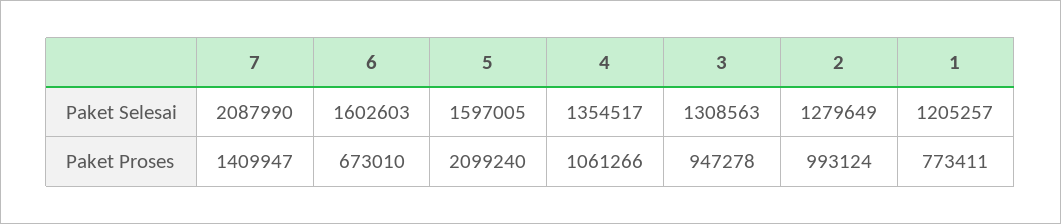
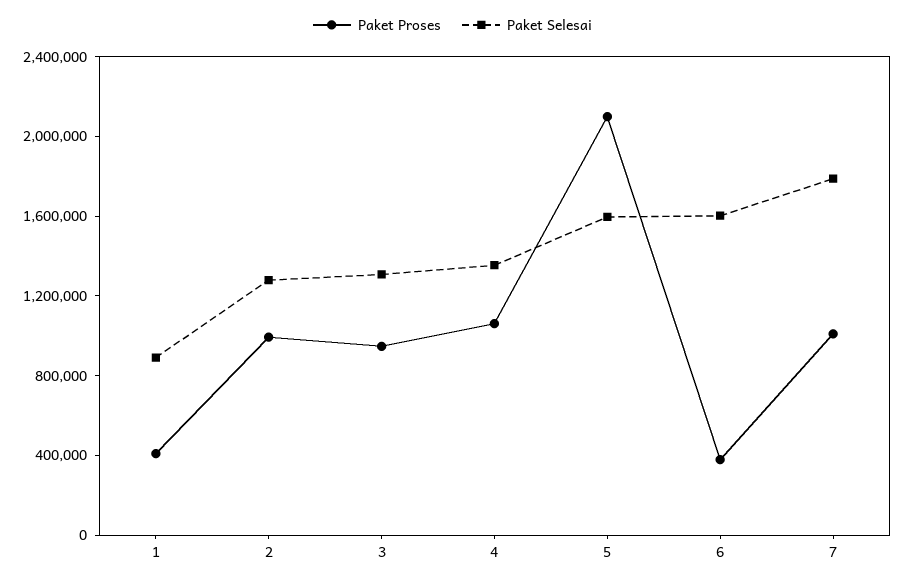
Paket Selesai, 7: 2087990 -> 1800000
Paket Selesai, 1: 1205257 -> 900000
Paket Proses, 7: 1409947 -> 1000000
Paket Proses, 6: 673010 -> 400000
Paket Proses, 1: 773411 -> 400000

